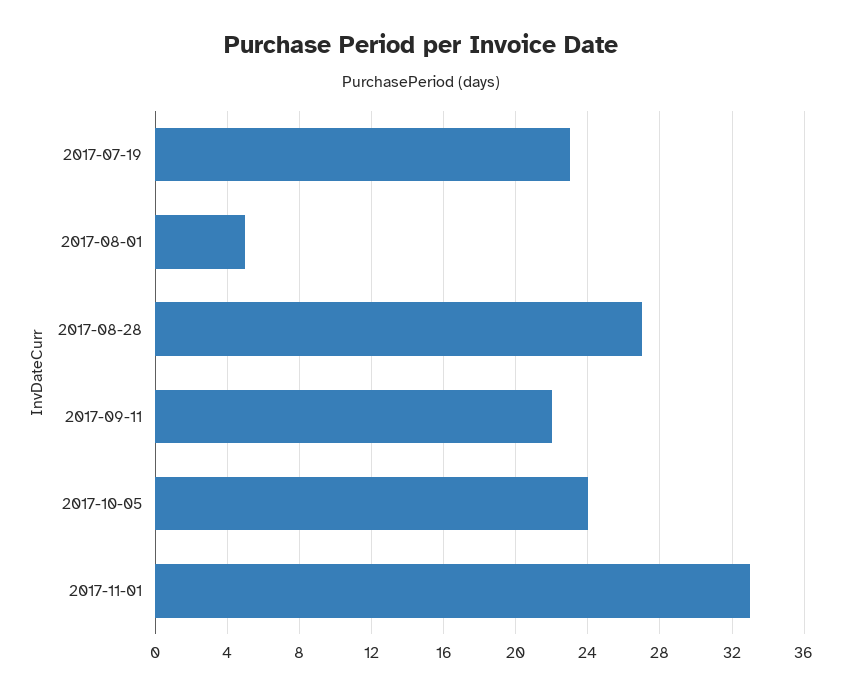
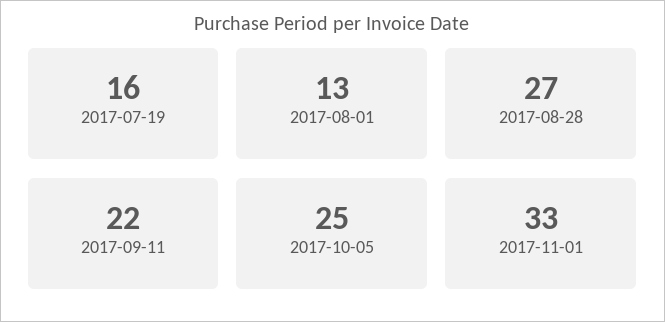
2017-07-19: 23 -> 16
2017-08-01: 5 -> 13
2017-10-05: 24 -> 25

